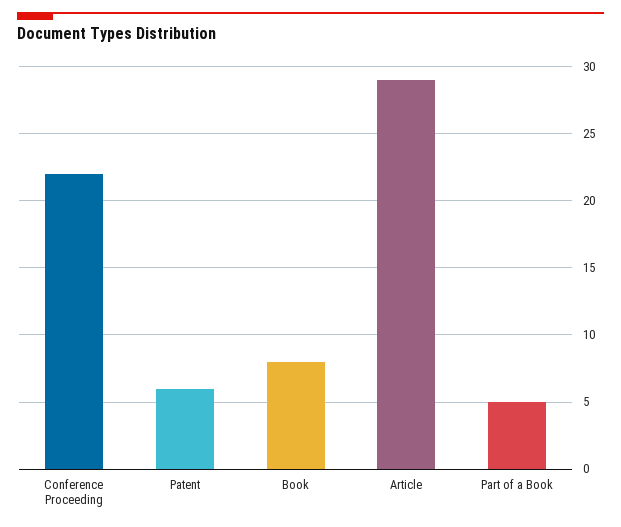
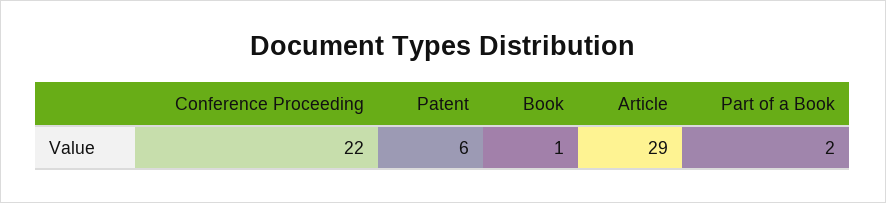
Book: 8 -> 1
Part of a Book: 5 -> 2

